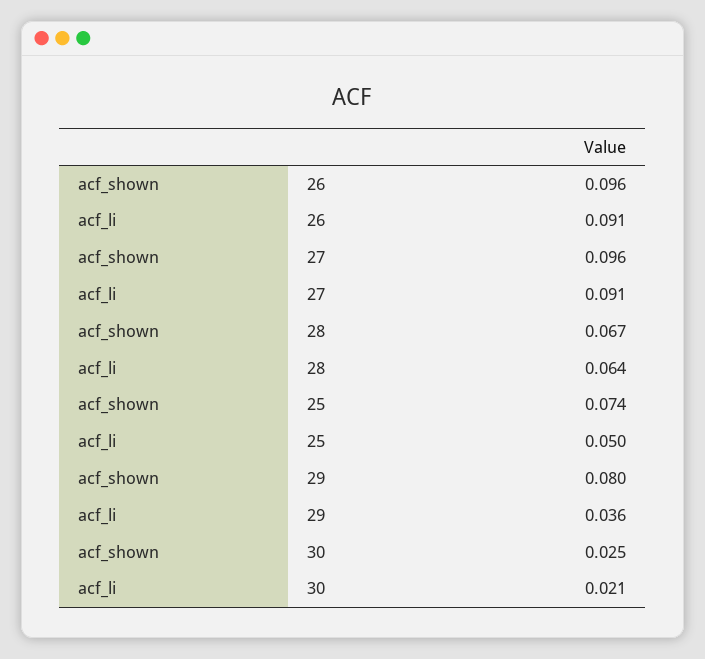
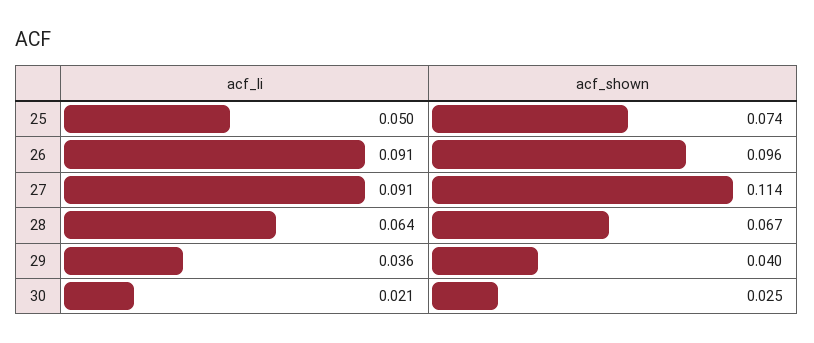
acf_shown, 27: 0.096 -> 0.114
acf_shown, 29: 0.08 -> 0.04

